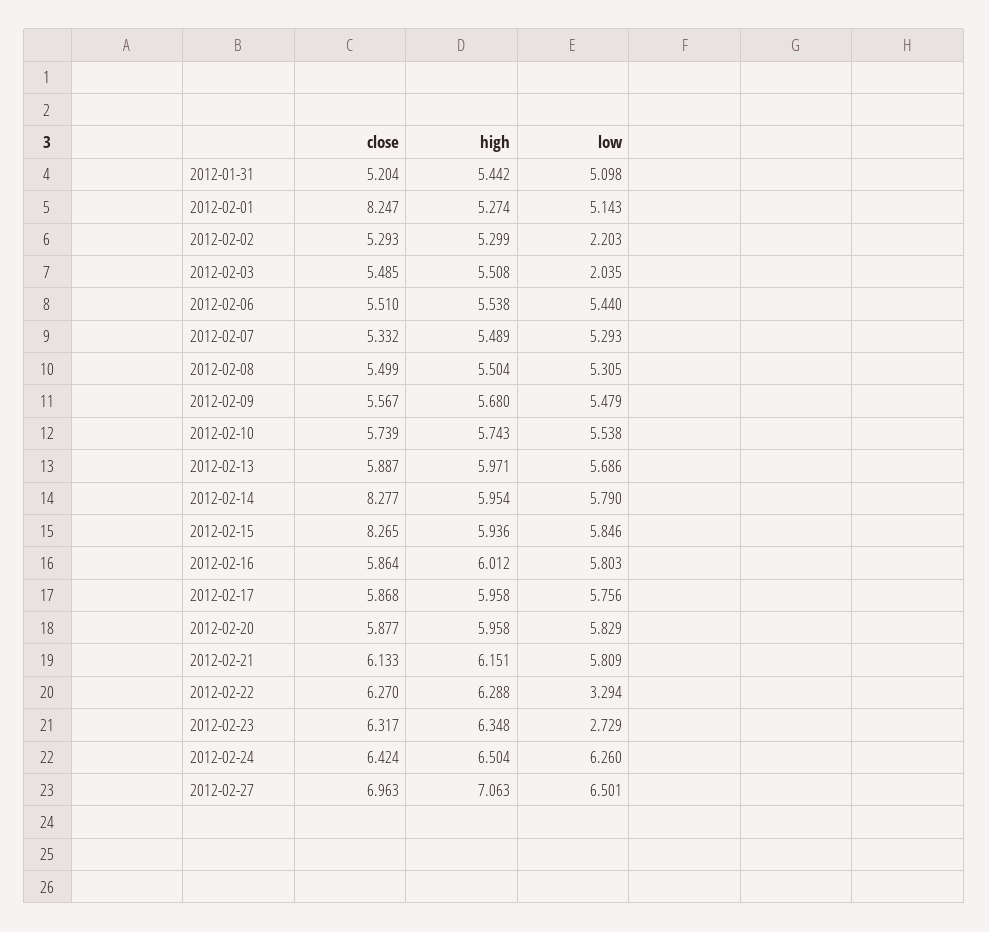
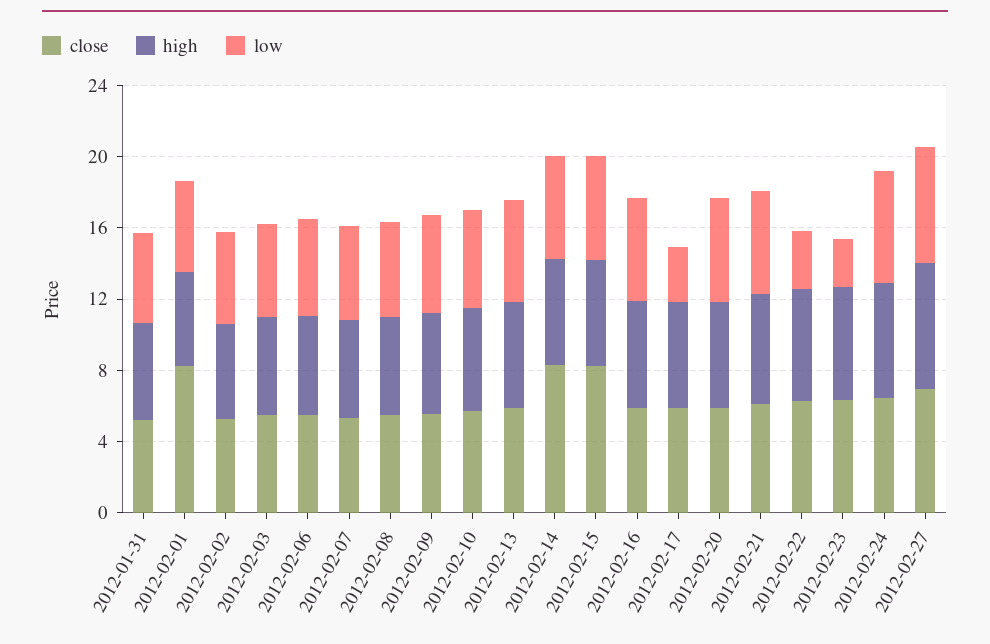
low, 2012-02-02: 2.203 -> 5
low, 2012-02-03: 2.035 -> 5
low, 2012-02-17: 5.756 -> 3

